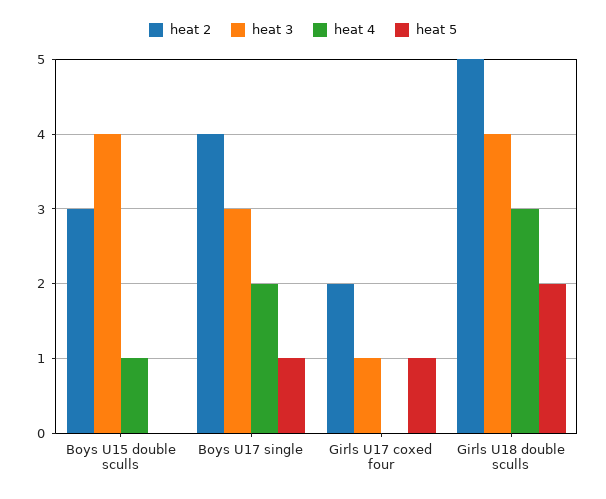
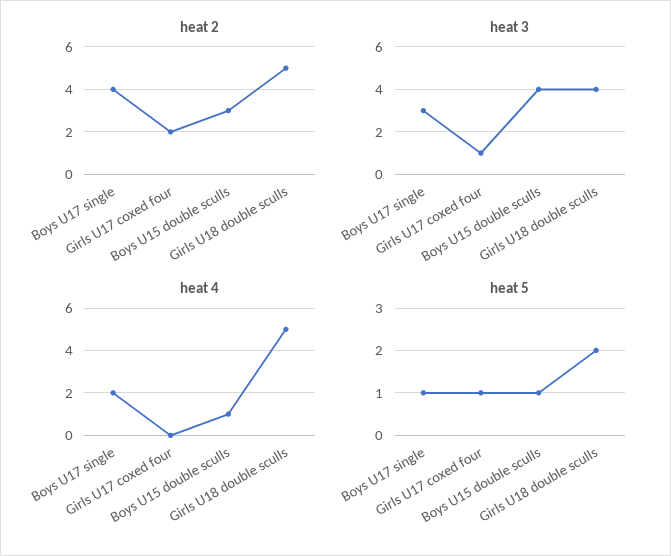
heat 5, Boys U15 double sculls: 0 -> 1
heat 4, Girls U18 double sculls: 3 -> 5

